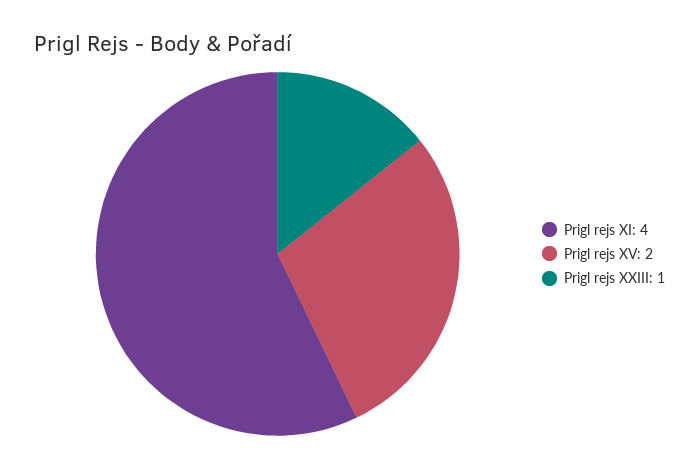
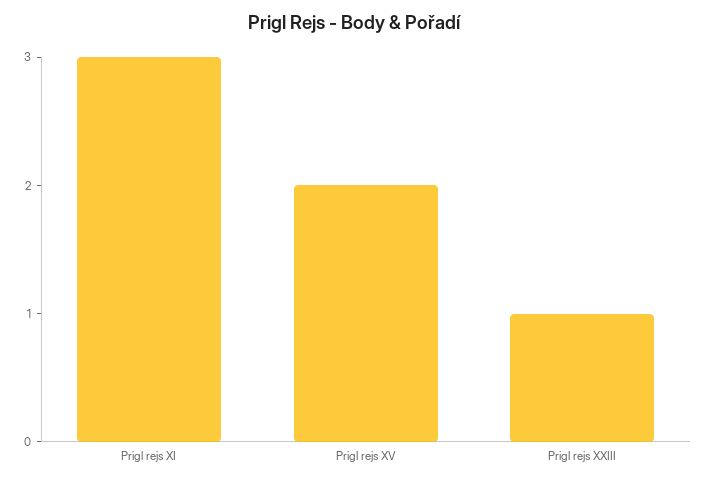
Prigl rejs XI: 4 -> 3

